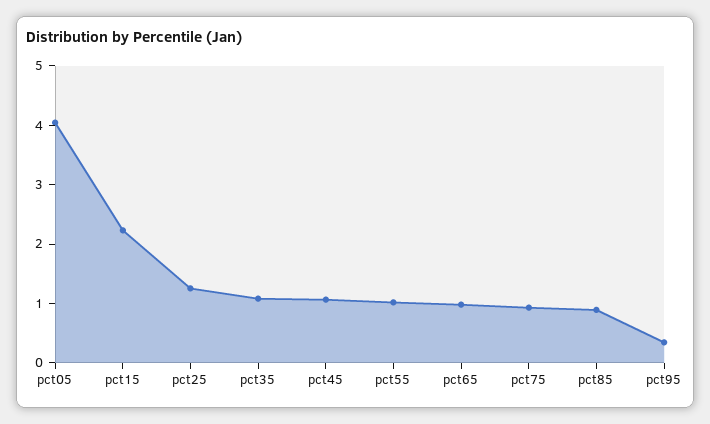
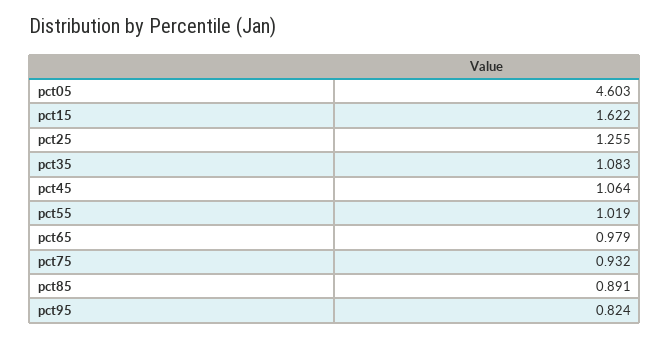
pct05: 4 -> 4.603
pct15: 2.2 -> 1.622
pct95: 0.4 -> 0.824

